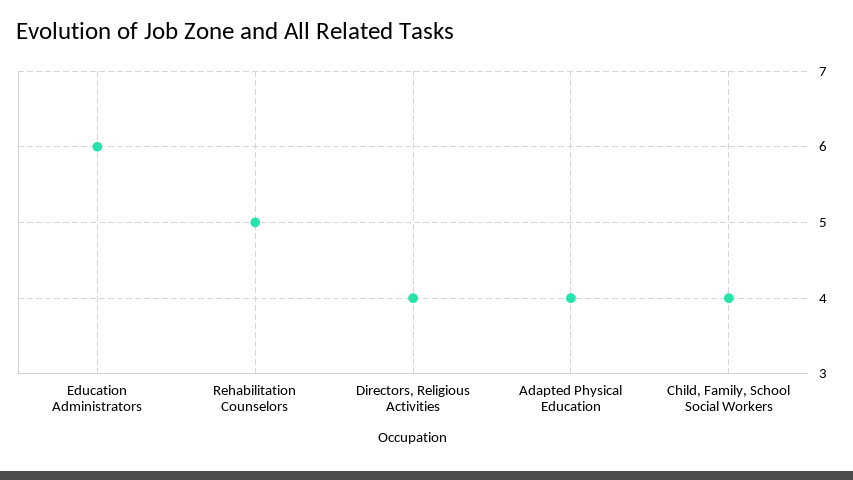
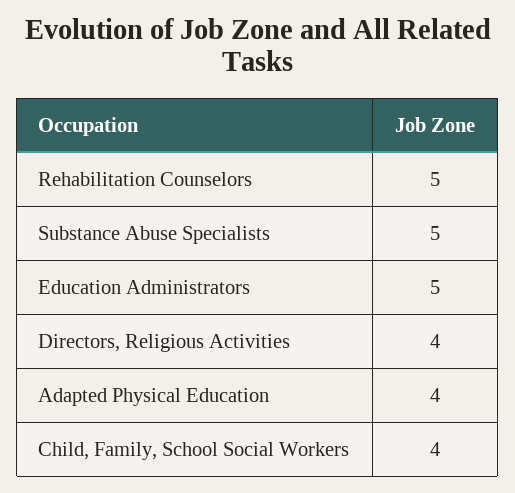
Education Administrators: 6 -> 5
Substance Abuse Specialists: none -> 5

